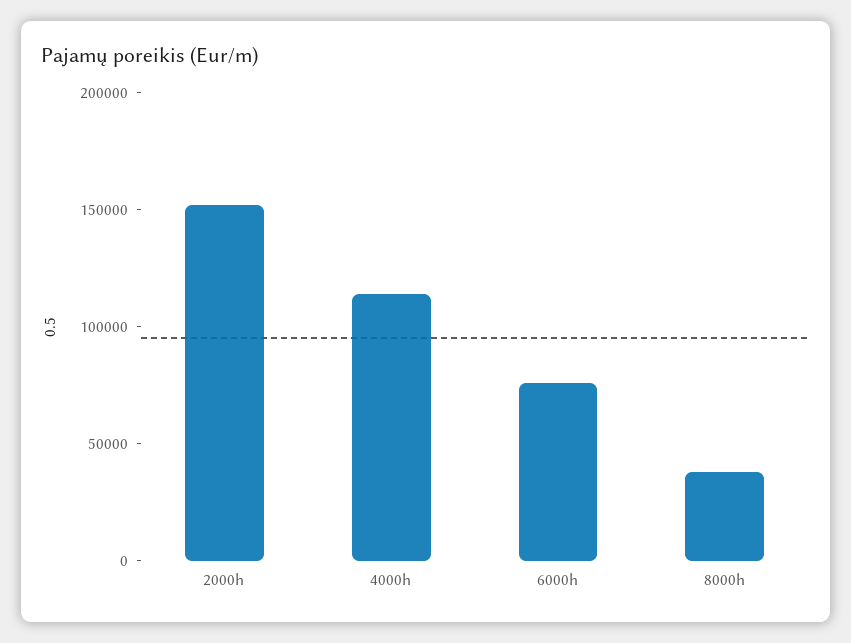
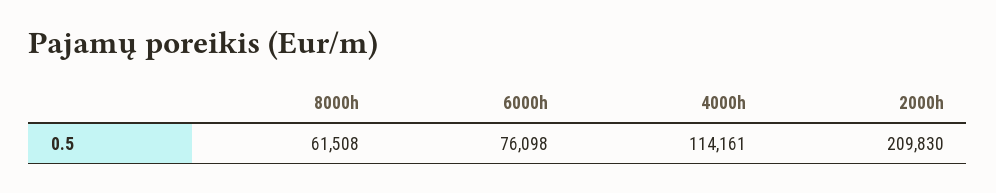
2000h: 150000 -> 209830
8000h: 40000 -> 61508

